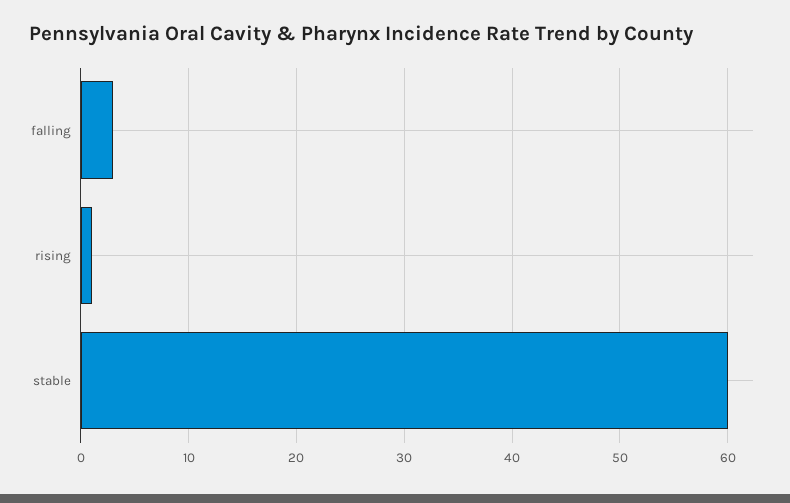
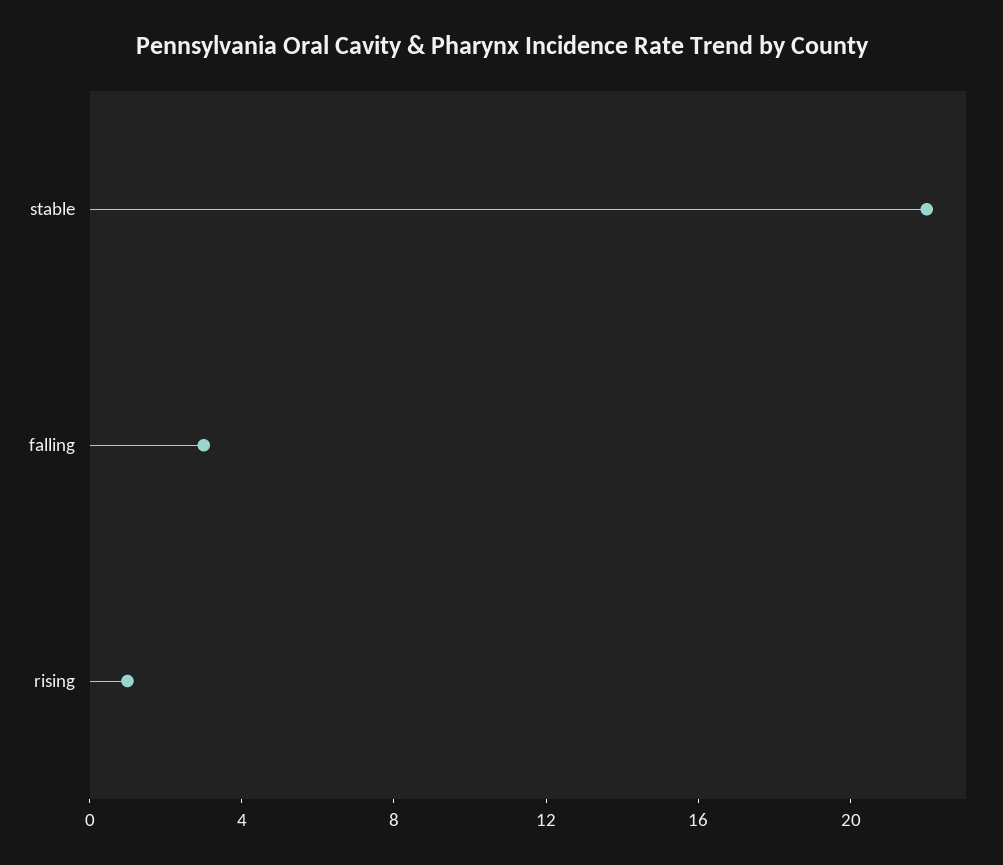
stable: 60 -> 22

